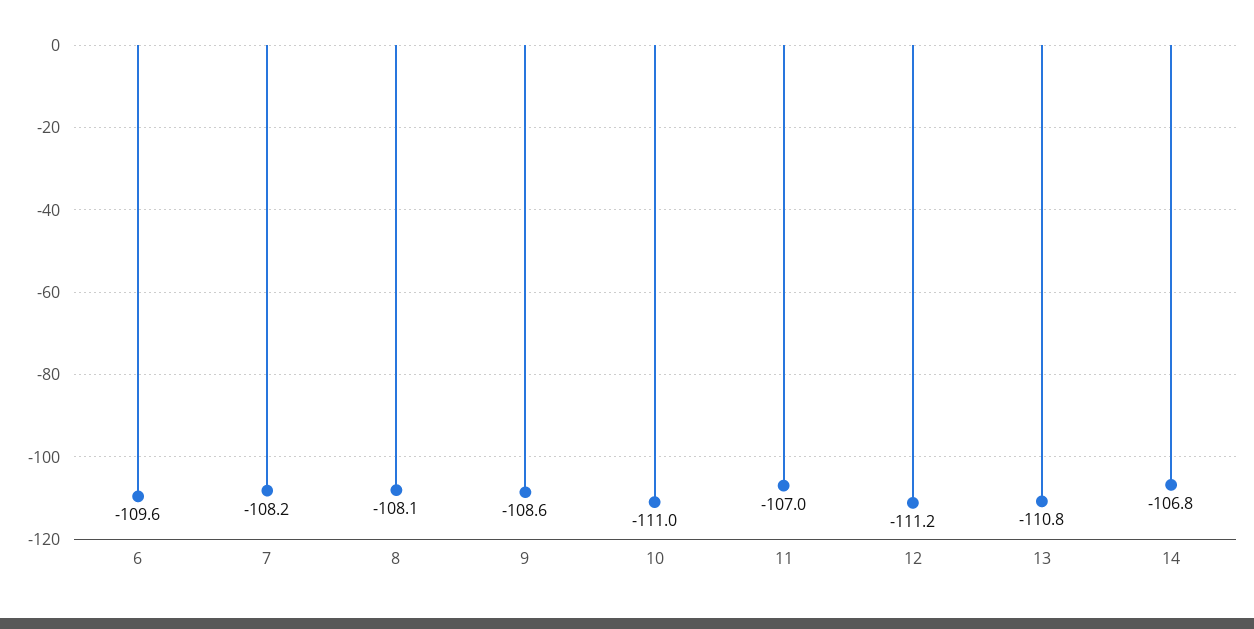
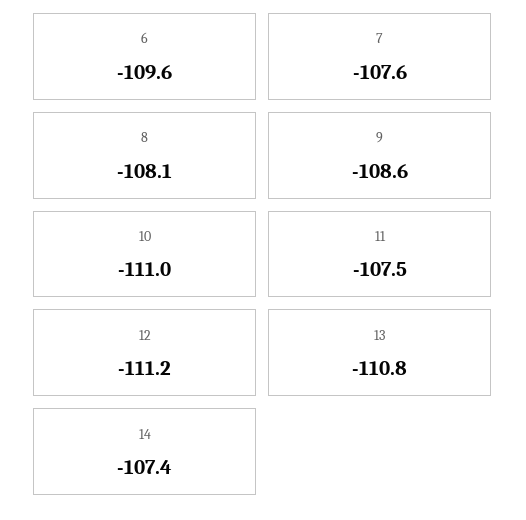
7: -108.2 -> -107.6
11: -107 -> -107.5
14: -106.8 -> -107.4

